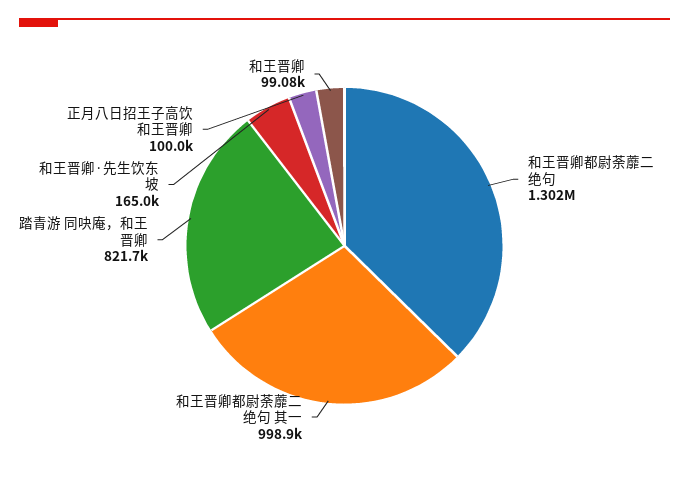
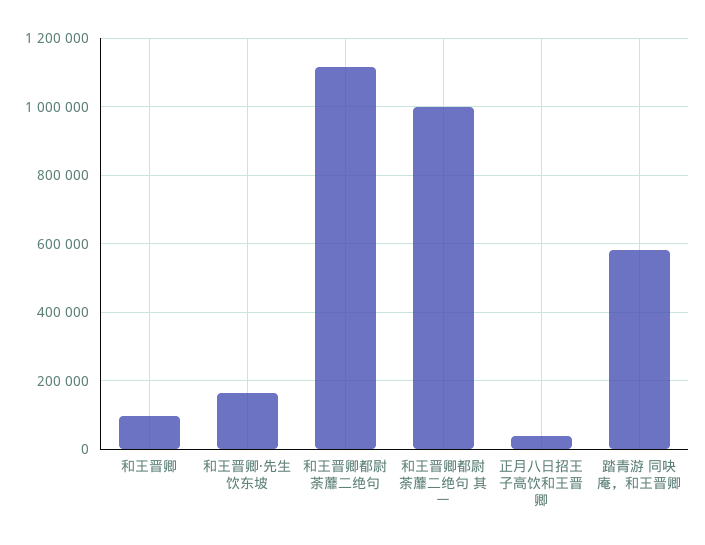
和王晋卿都尉荼蘼二绝句: 1302000 -> 1120000
踏青游 同吷庵，和王晋卿: 821700 -> 580000
正月八日招王子高饮和王晋卿: 100000 -> 40000

